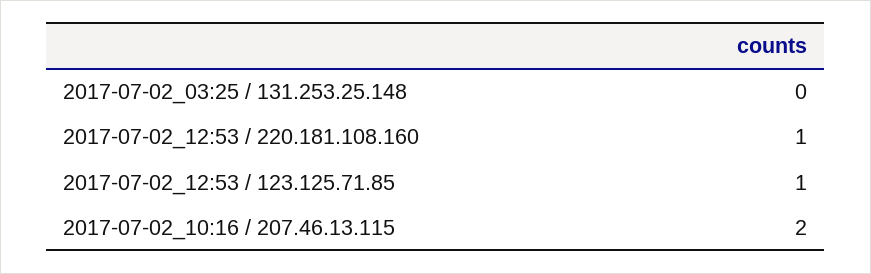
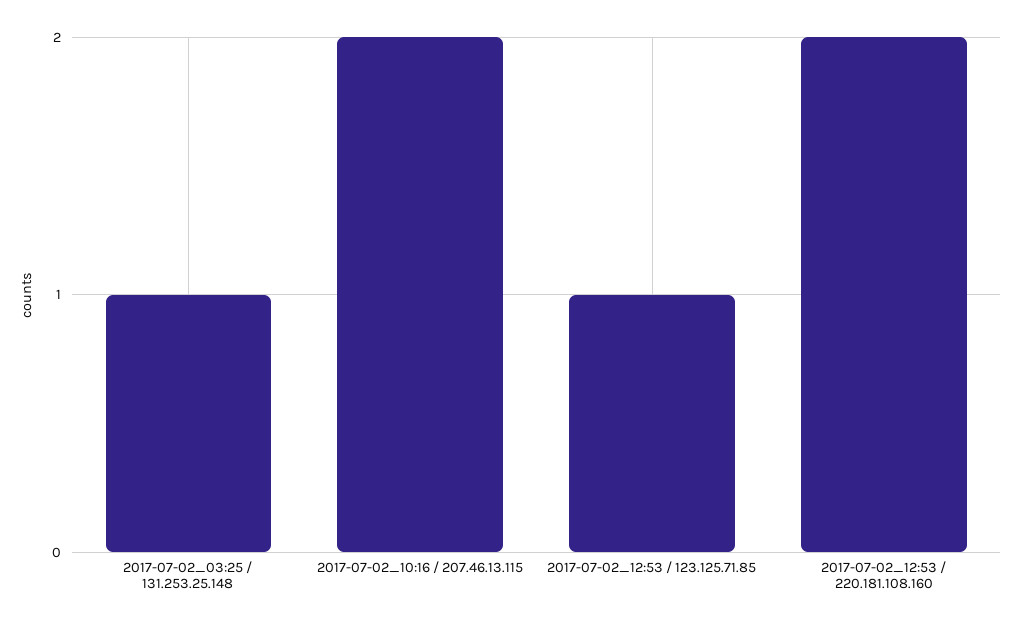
2017-07-02_03:25 / 131.253.25.148: 0 -> 1
2017-07-02_12:53 / 220.181.108.160: 1 -> 2

